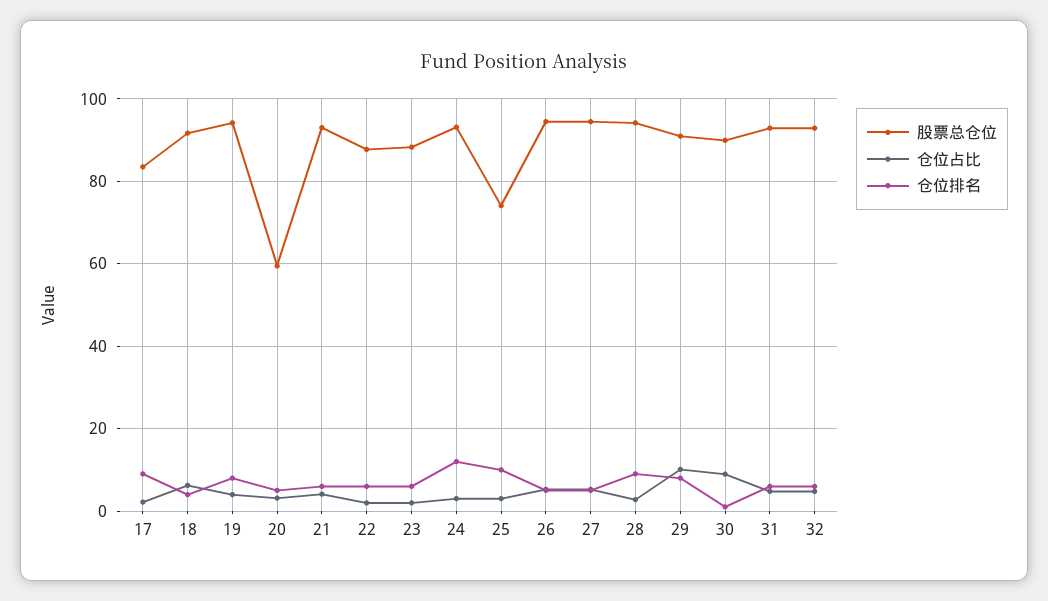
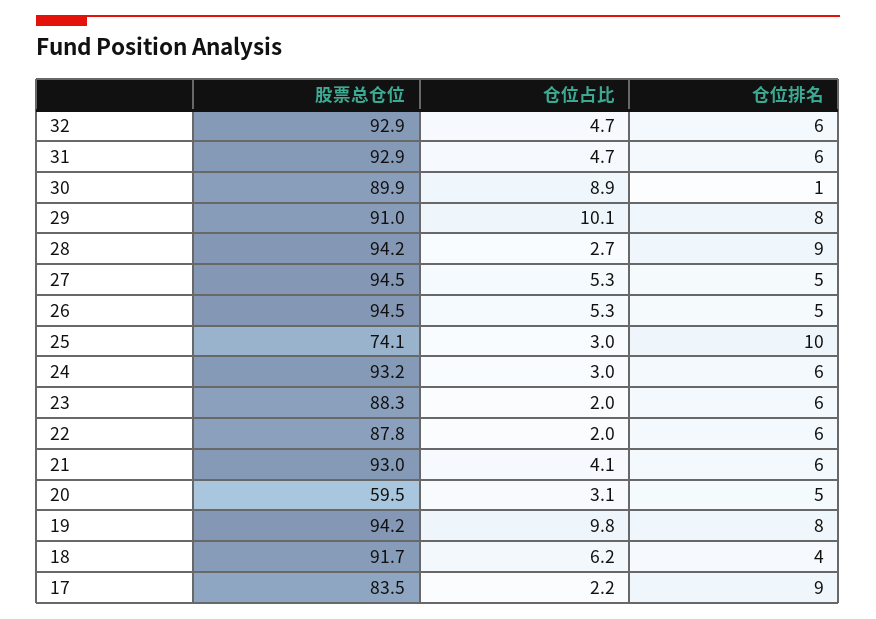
仓位占比, 19: 4 -> 9.8
仓位排名, 24: 12 -> 6

